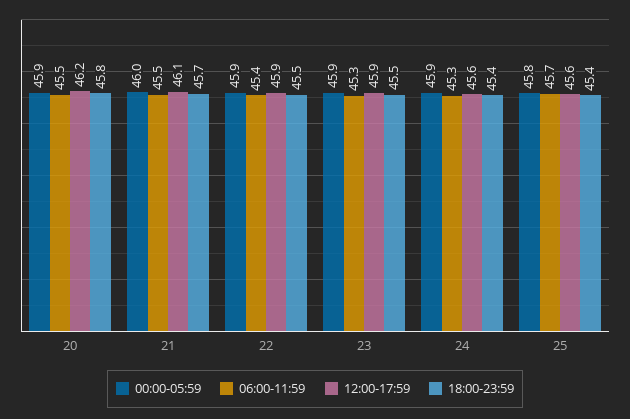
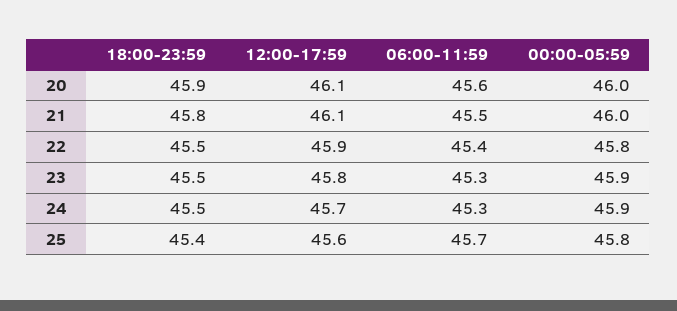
00:00-05:59, 20: 45.9 -> 46
06:00-11:59, 20: 45.5 -> 45.6
12:00-17:59, 20: 46.2 -> 46.1
18:00-23:59, 20: 45.8 -> 45.9
18:00-23:59, 21: 45.7 -> 45.8
00:00-05:59, 22: 45.9 -> 45.8
12:00-17:59, 23: 45.9 -> 45.8
12:00-17:59, 24: 45.6 -> 45.7
18:00-23:59, 24: 45.4 -> 45.5

